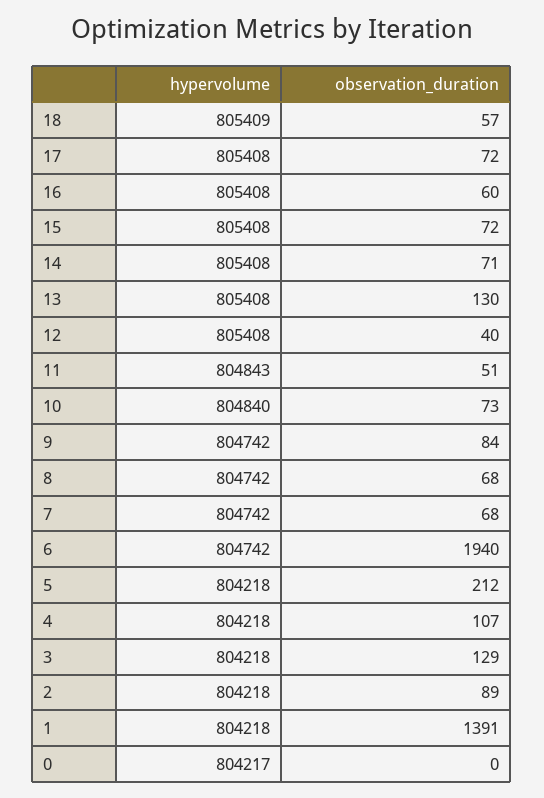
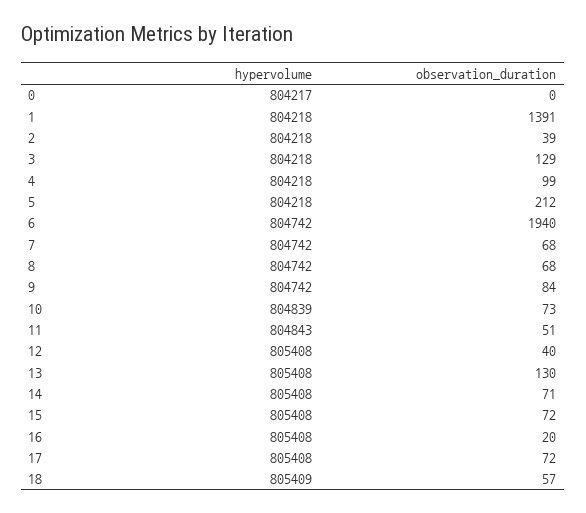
observation_duration, 16: 60 -> 20
hypervolume, 10: 804840 -> 804839
observation_duration, 4: 107 -> 99
observation_duration, 2: 89 -> 39

